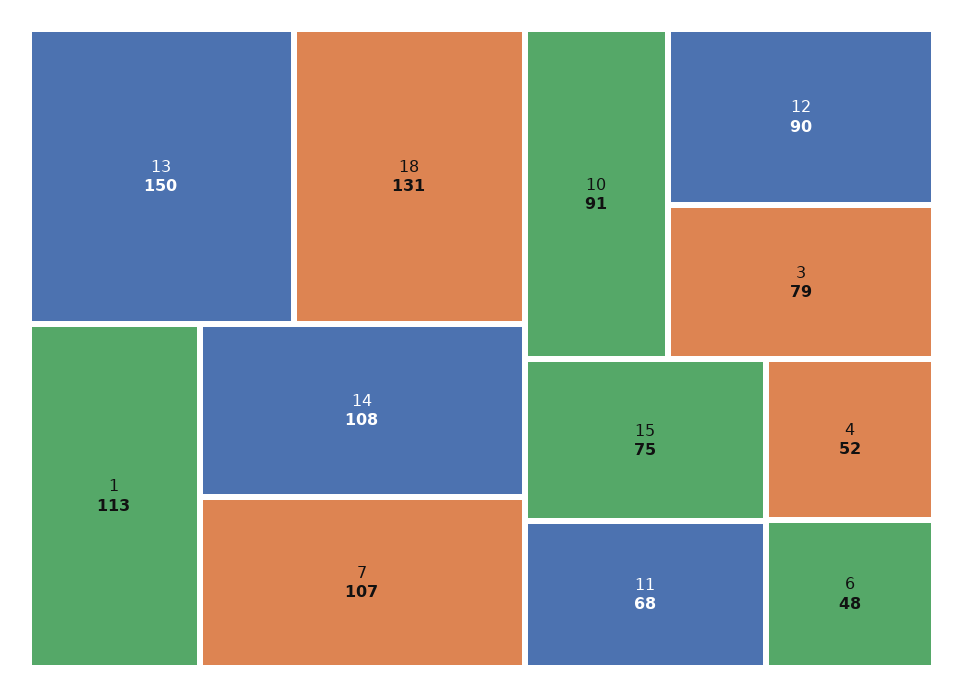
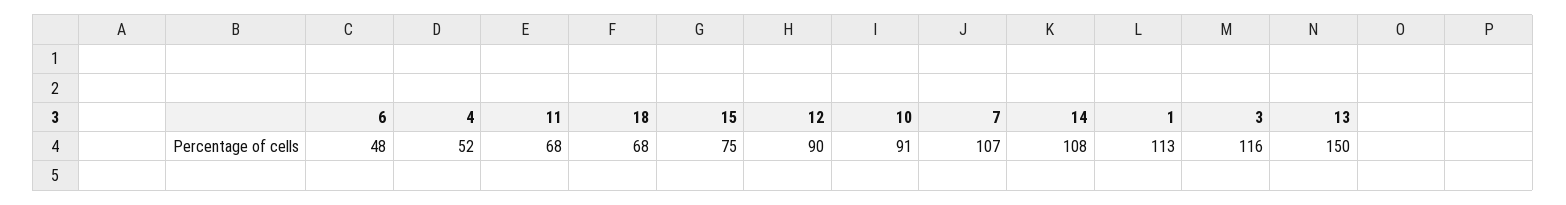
18: 131 -> 68
3: 79 -> 116

